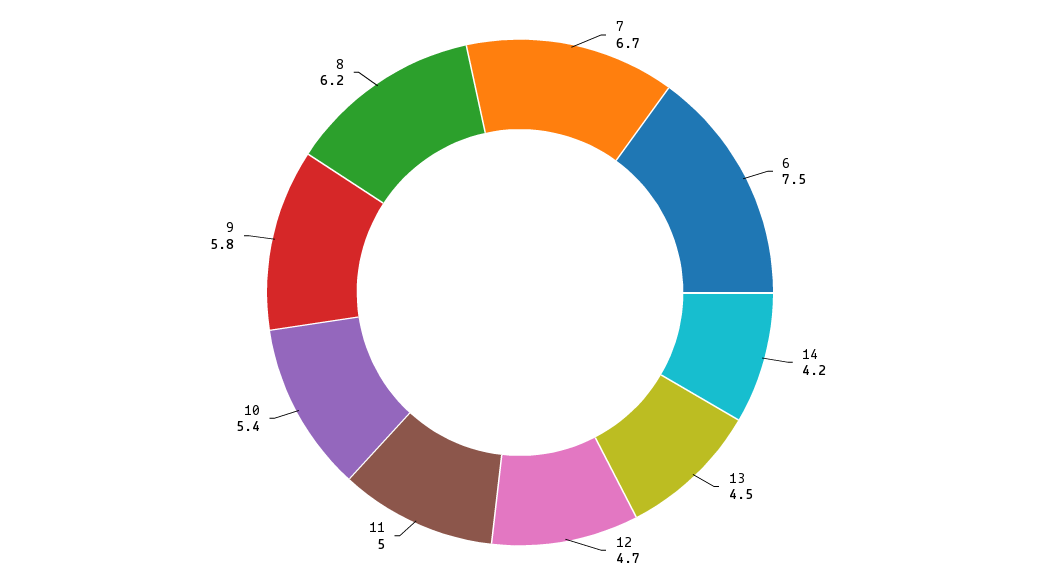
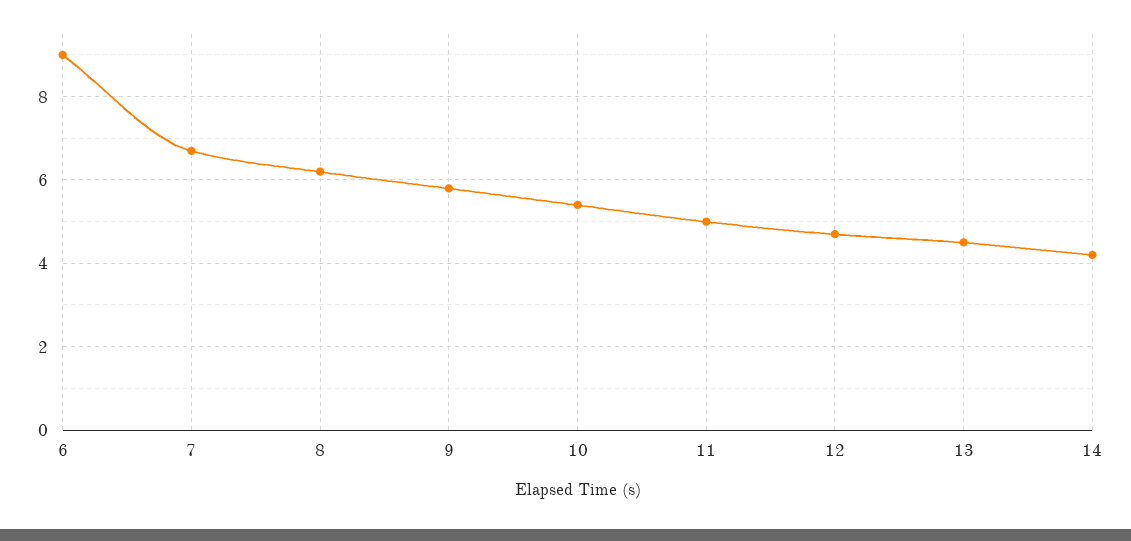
6: 7.5 -> 9

